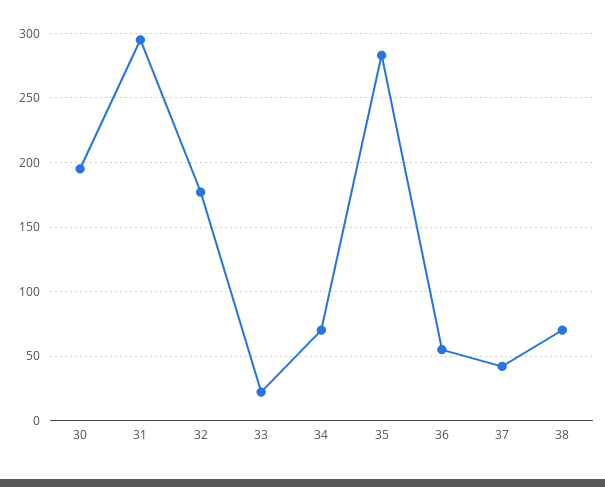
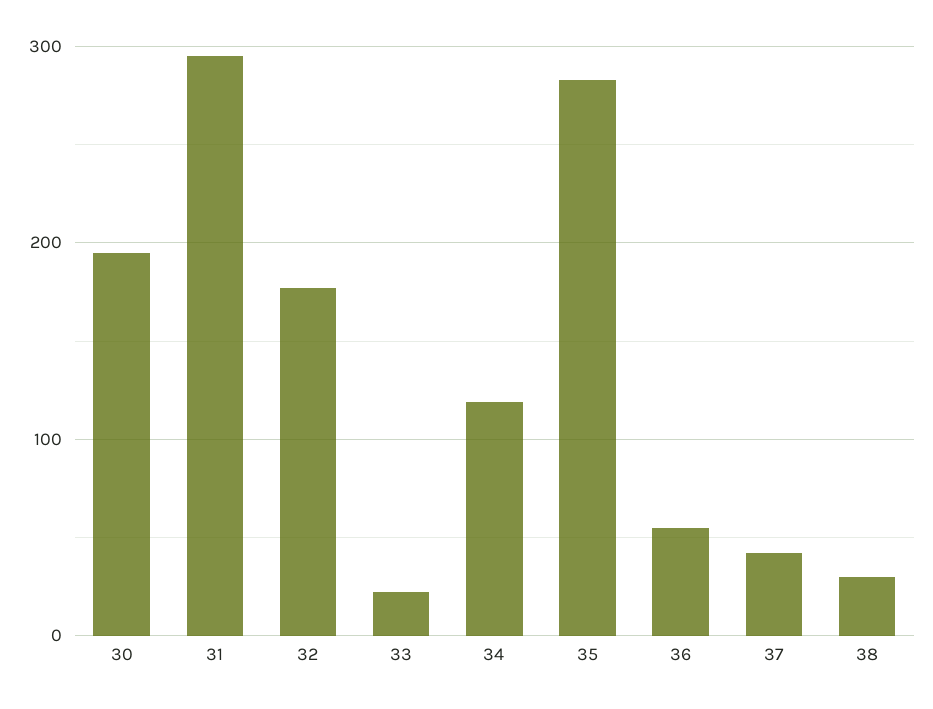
34: 70 -> 120
38: 70 -> 30

